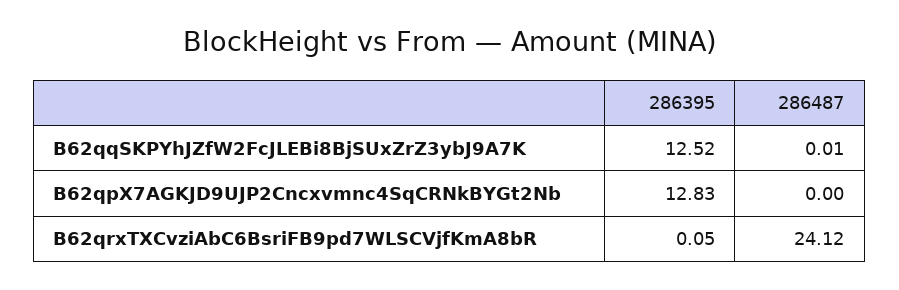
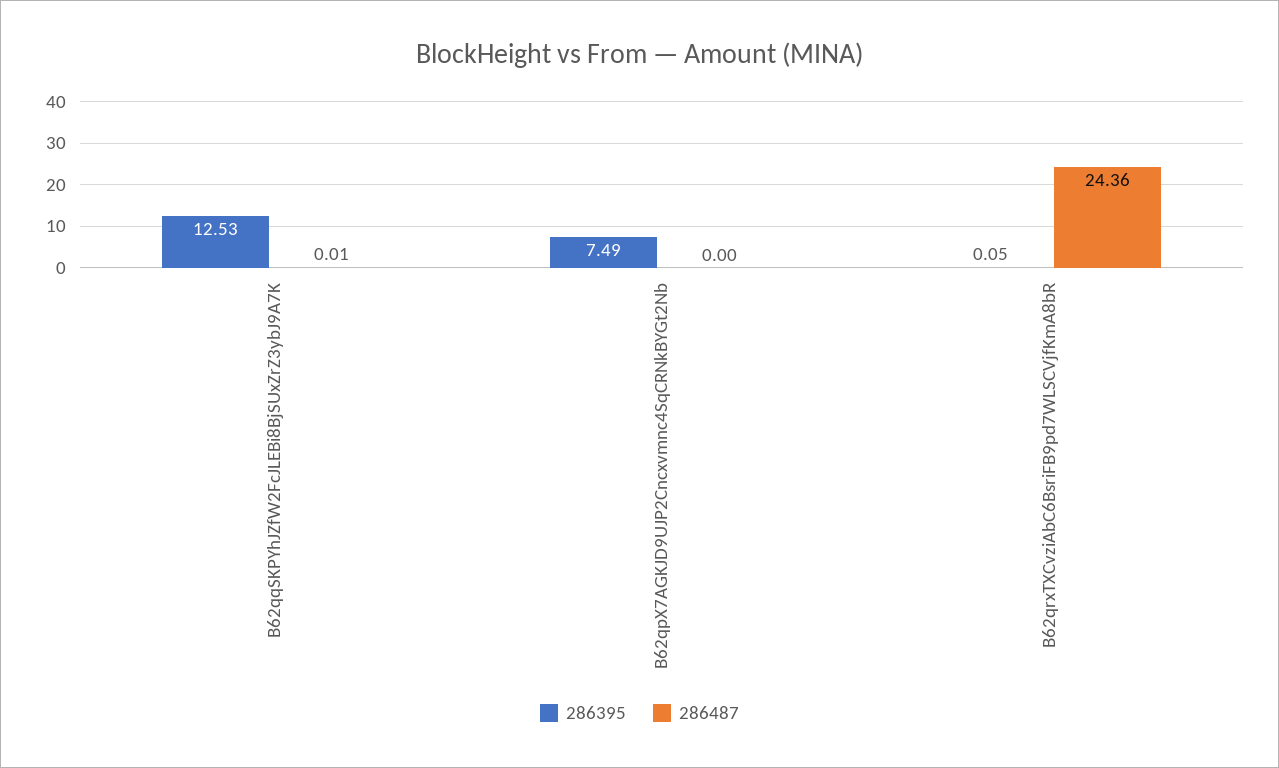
286395, B62qqSKPYhJZfW2FcJLEBi8BjSUxZrZ3ybJ9A7K: 12.52 -> 12.53
286395, B62qpX7AGKJD9UJP2Cncxvmnc4SqCRNkBYGt2Nb: 12.83 -> 7.49
286487, B62qrxTXCvziAbC6BsriFB9pd7WLSCVjfKmA8bR: 24.12 -> 24.36

